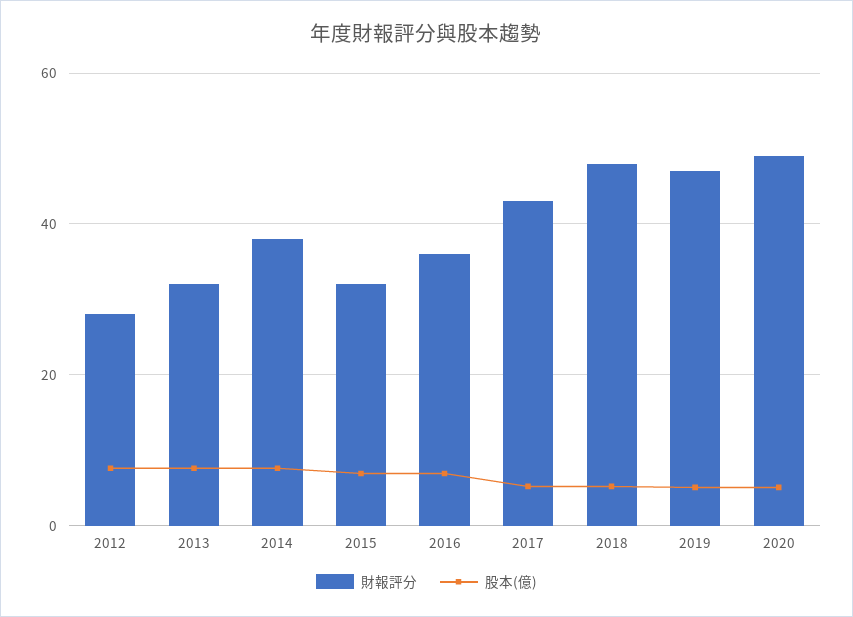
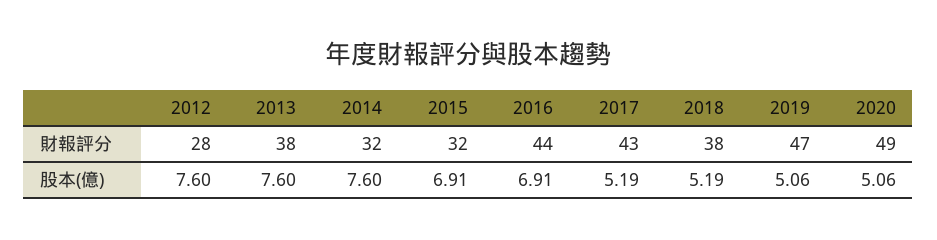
財報評分, 2013: 32 -> 38
財報評分, 2014: 38 -> 32
財報評分, 2016: 36 -> 44
財報評分, 2018: 48 -> 38

